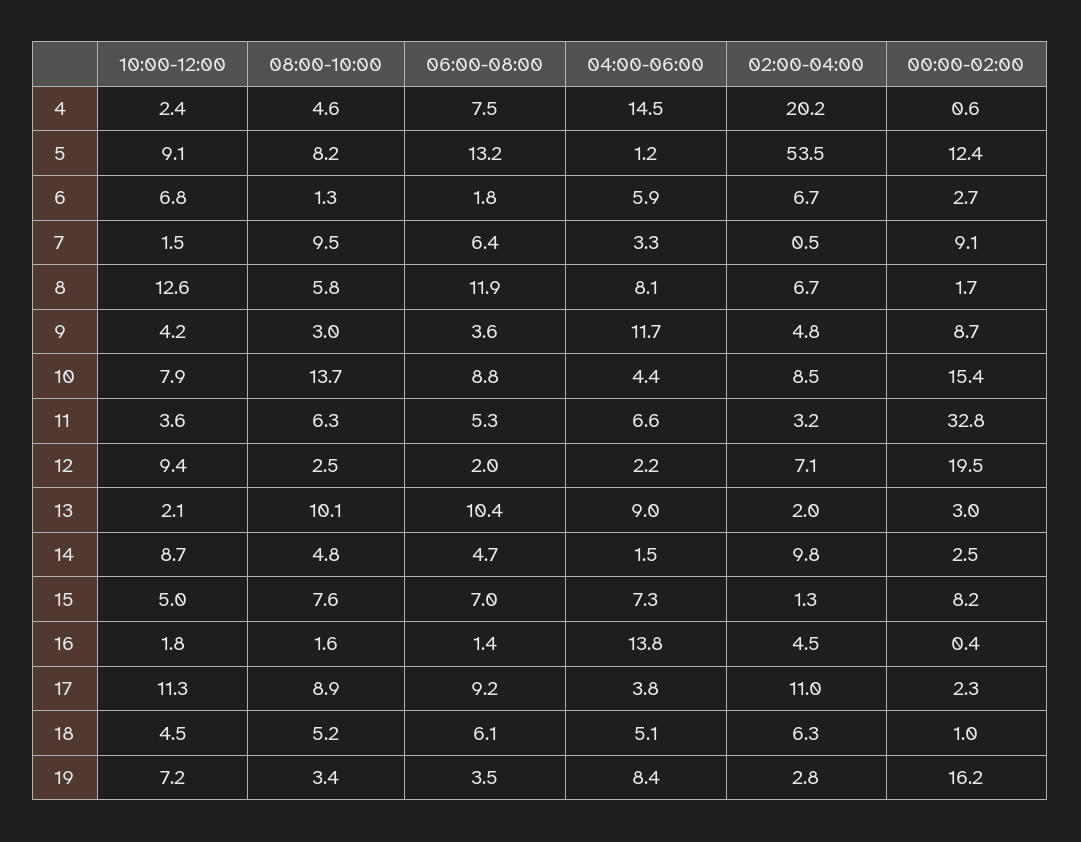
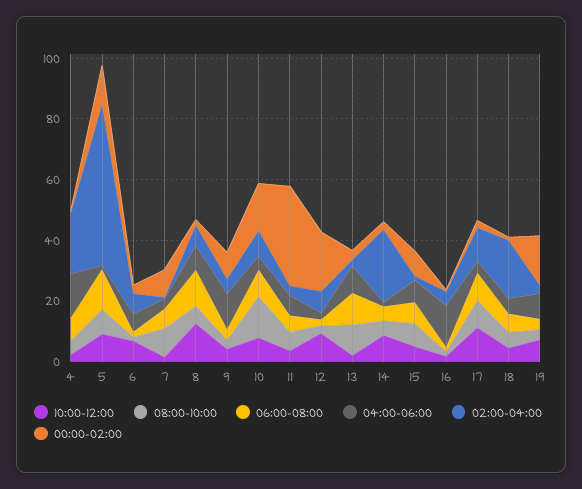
02:00-04:00, 14: 9.8 -> 25
02:00-04:00, 18: 6.3 -> 20

